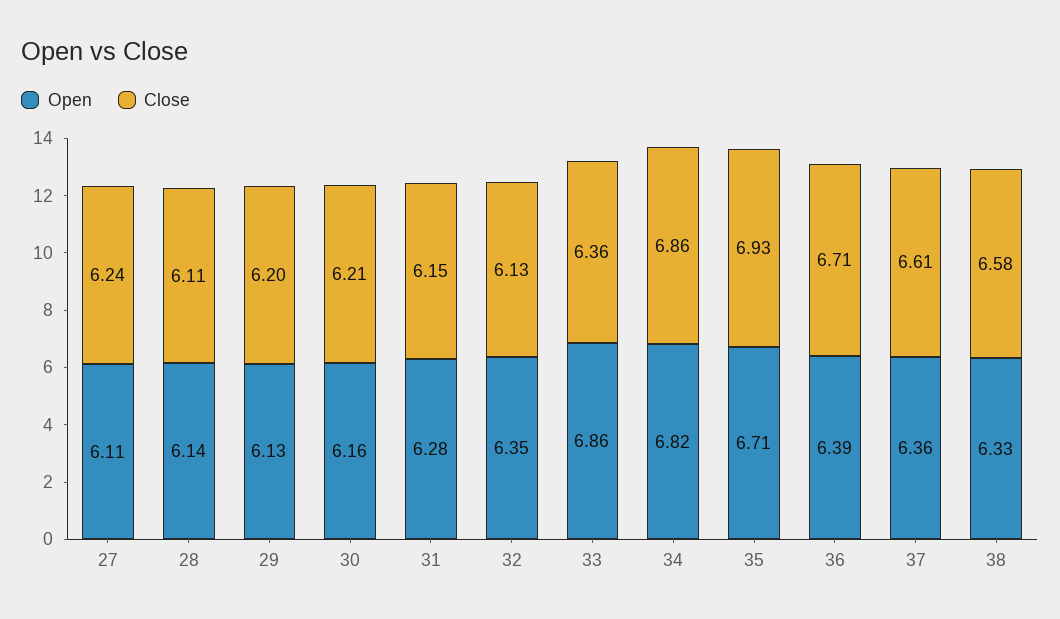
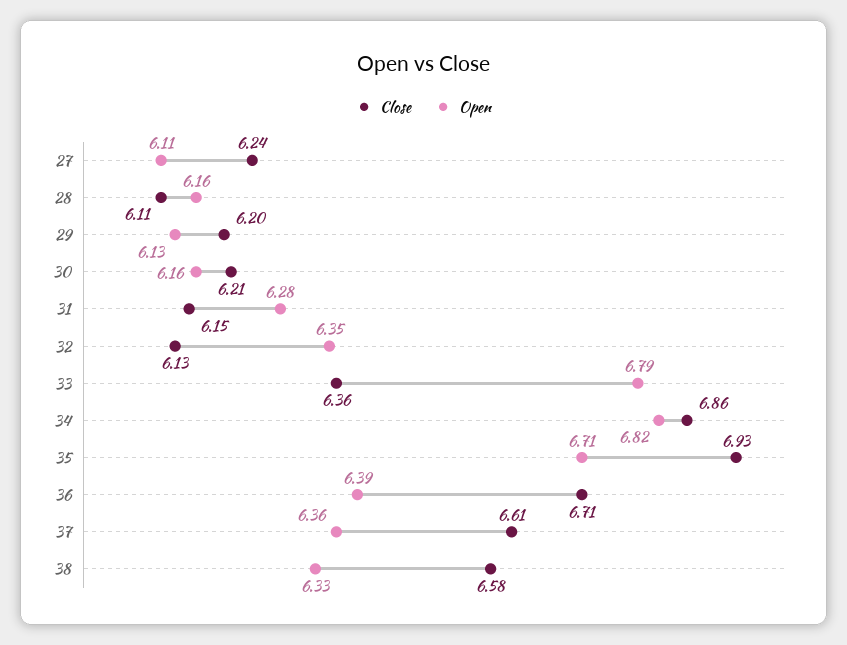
Open, 28: 6.14 -> 6.16
Open, 33: 6.86 -> 6.79

